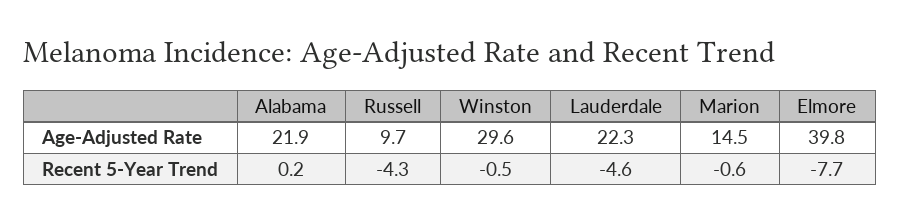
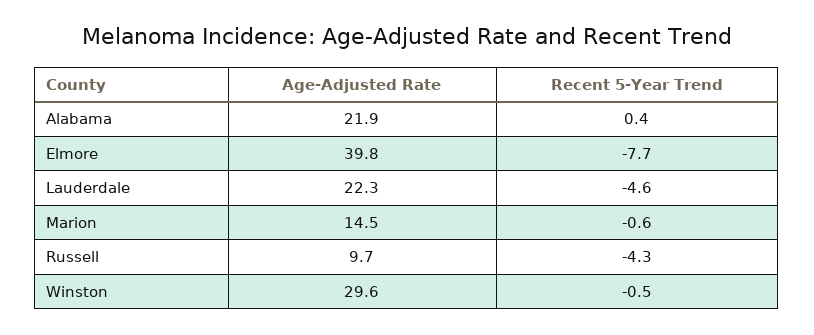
Alabama, Recent 5-Year Trend: 0.2 -> 0.4

